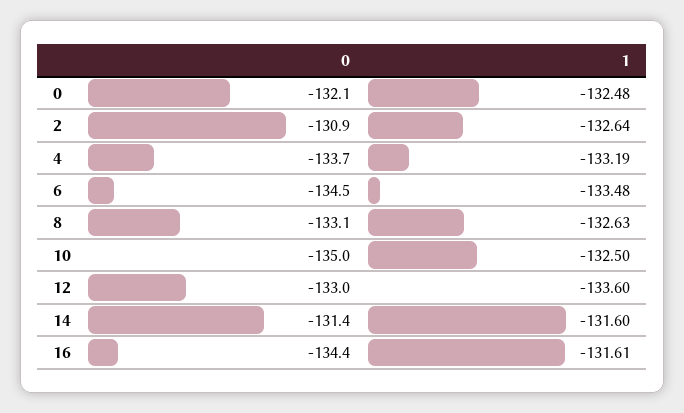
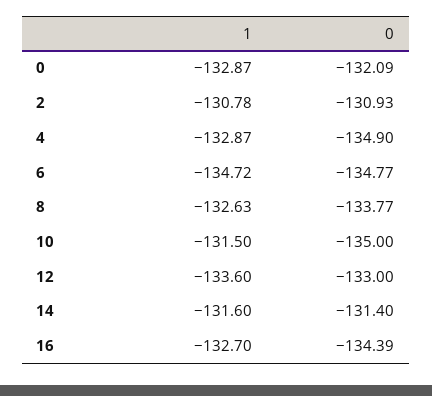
1, 0: -132.48 -> -132.87
1, 2: -132.64 -> -130.78
0, 4: -133.7 -> -134.9
1, 4: -133.19 -> -132.87
0, 6: -134.5 -> -134.77
1, 6: -133.48 -> -134.72
0, 8: -133.1 -> -133.77
1, 10: -132.5 -> -131.5
1, 16: -131.61 -> -132.7

